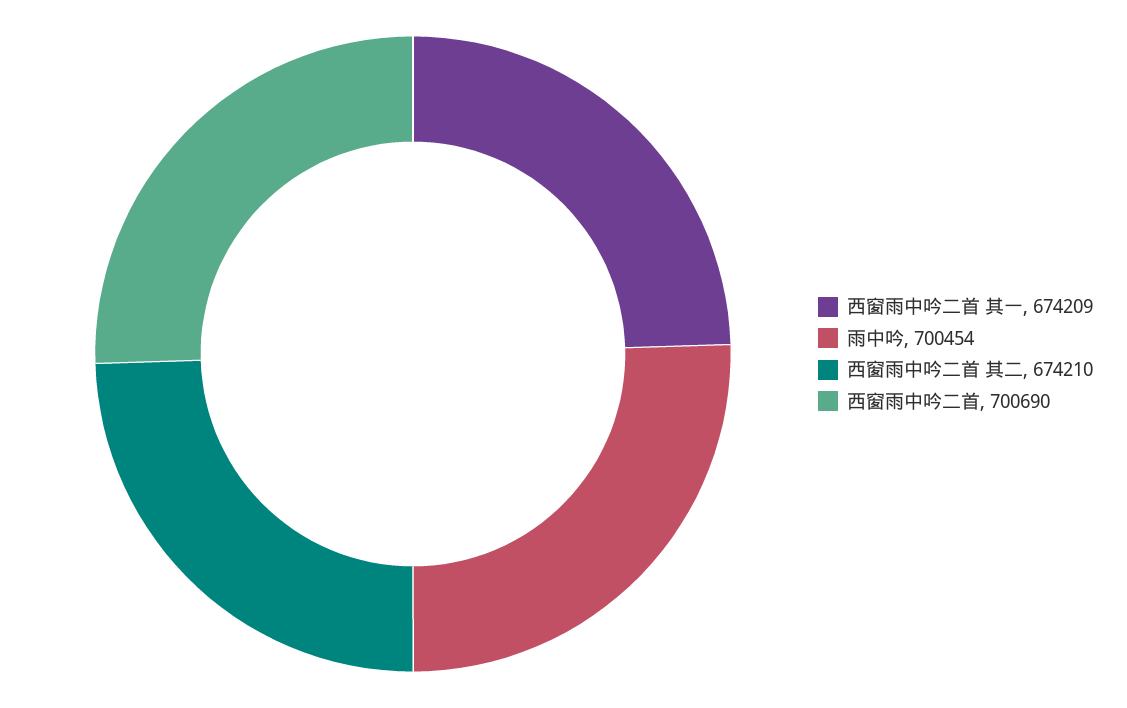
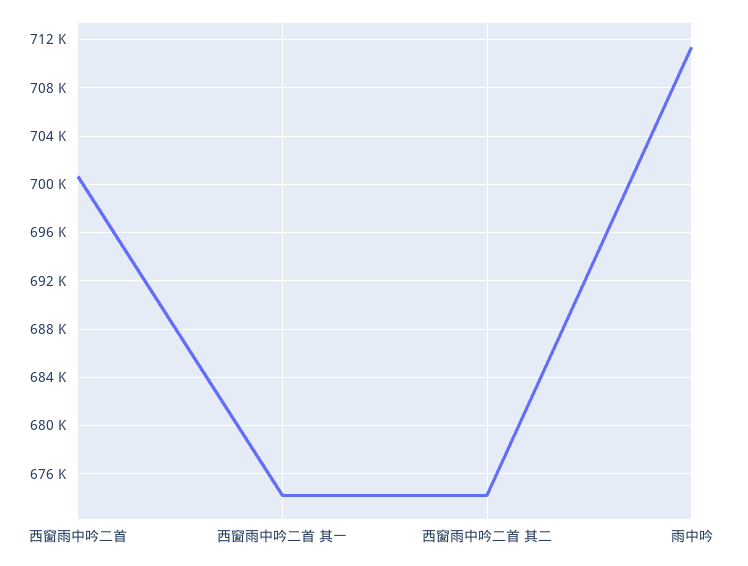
雨中吟: 700454 -> 711500

